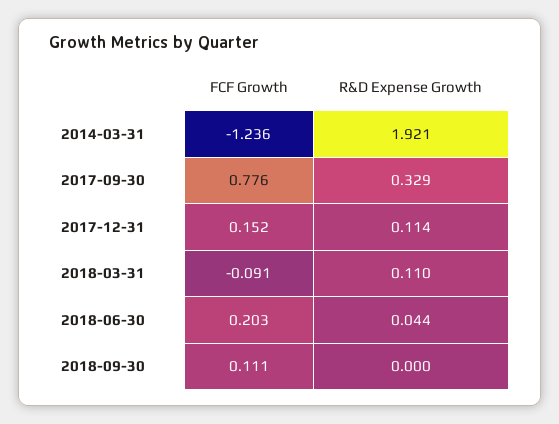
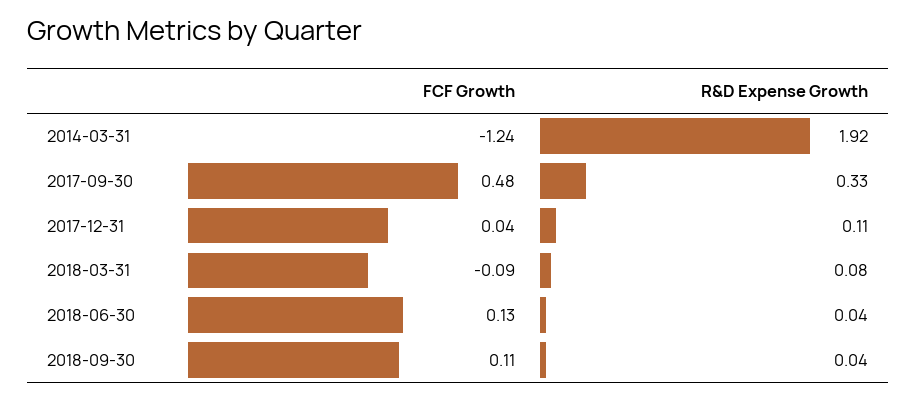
FCF Growth, 2017-09-30: 0.776 -> 0.48
FCF Growth, 2017-12-31: 0.152 -> 0.04
R&D Expense Growth, 2018-03-31: 0.11 -> 0.08
FCF Growth, 2018-06-30: 0.203 -> 0.13
R&D Expense Growth, 2018-09-30: 0 -> 0.04

